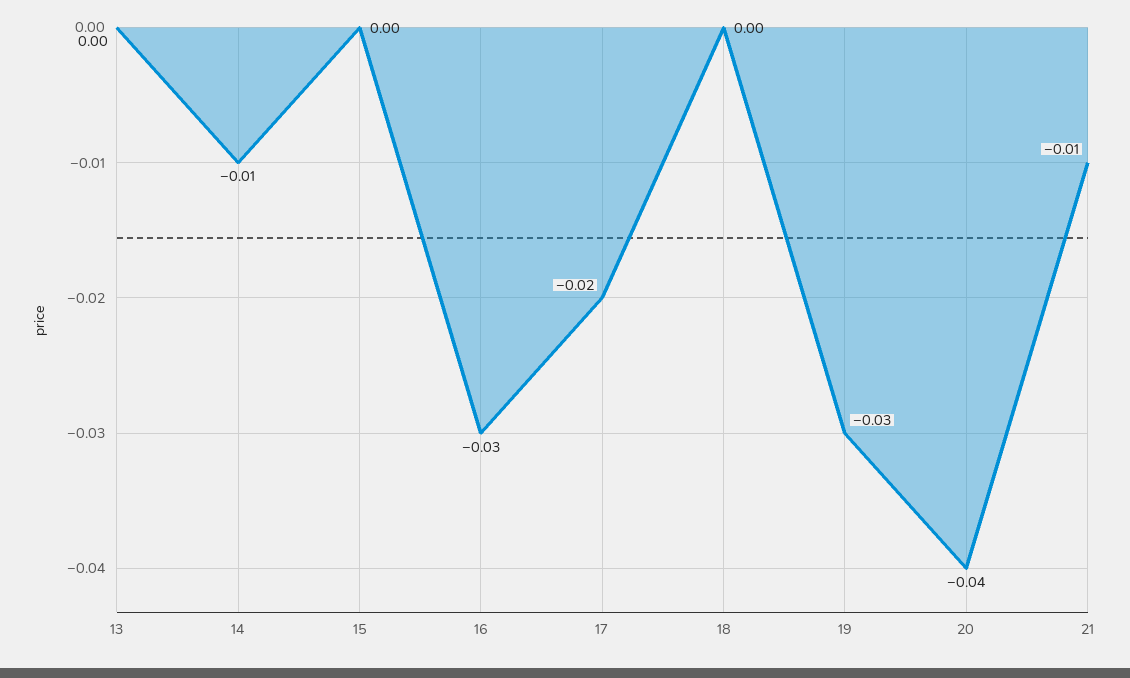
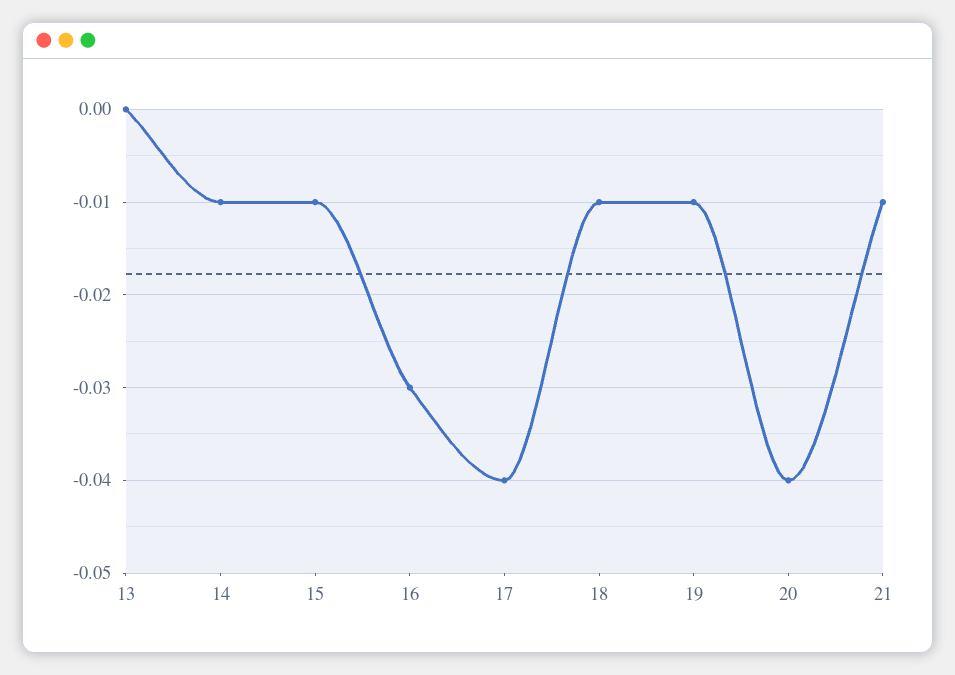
15: 0 -> -0.01
17: -0.02 -> -0.04
18: 0 -> -0.01
19: -0.03 -> -0.01

